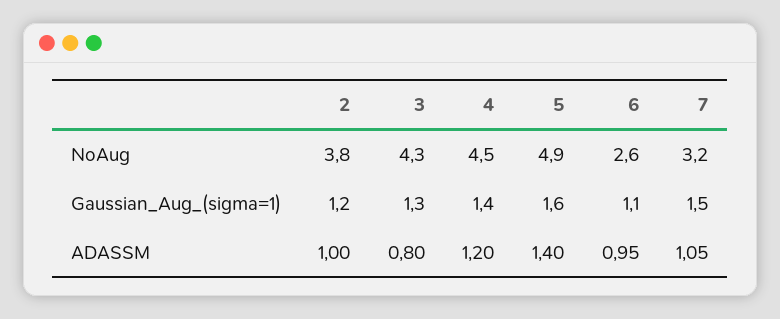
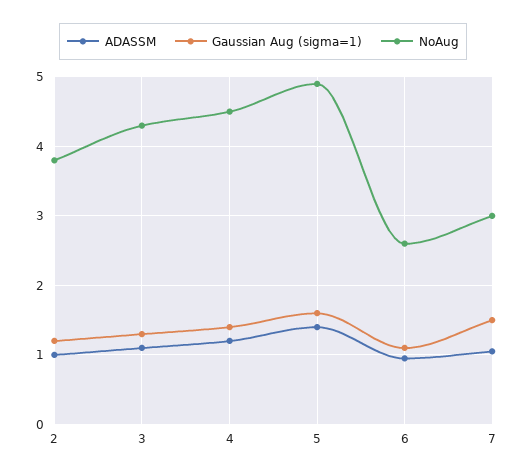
NoAug, 7: 3.2 -> 3
ADASSM, 3: 0.8 -> 1.1

